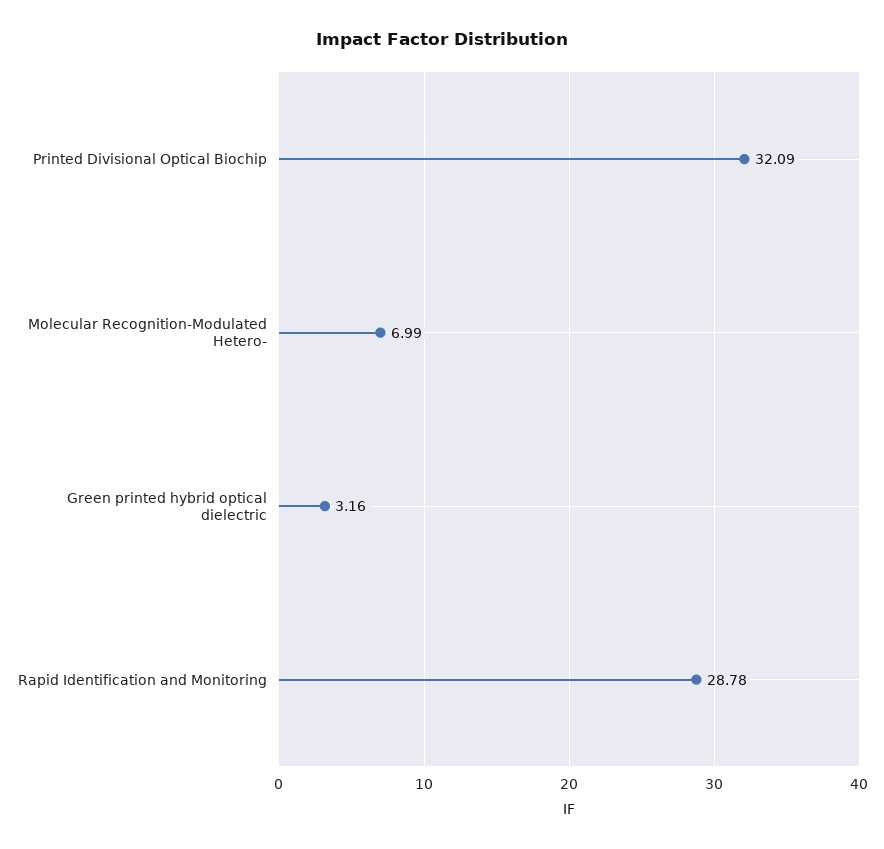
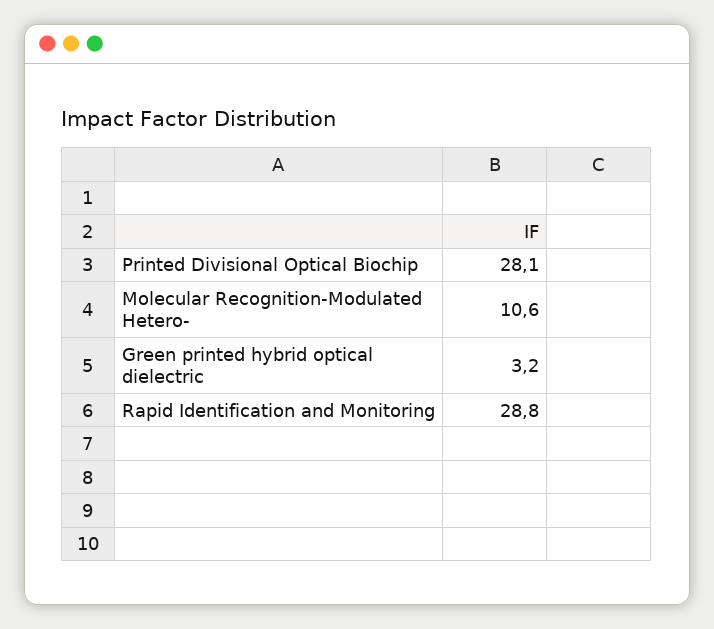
Printed Divisional Optical Biochip: 32.09 -> 28.1
Molecular Recognition-Modulated Hetero-: 6.99 -> 10.6

